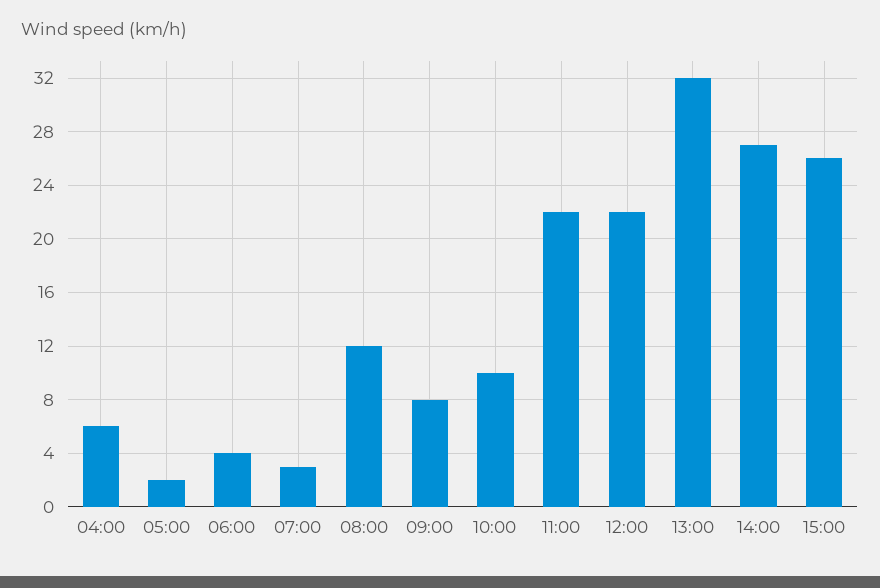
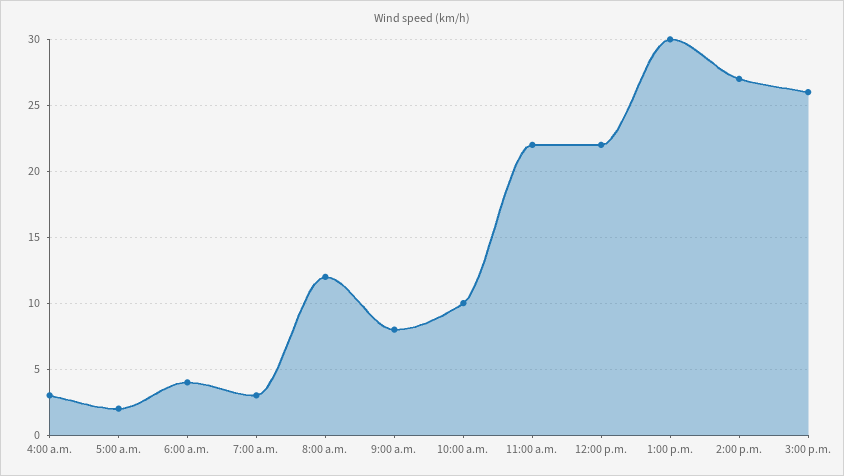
04:00: 6 -> 3
13:00: 32 -> 30

